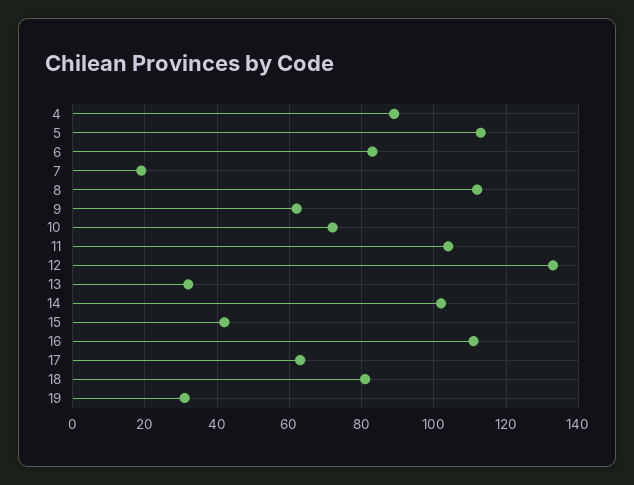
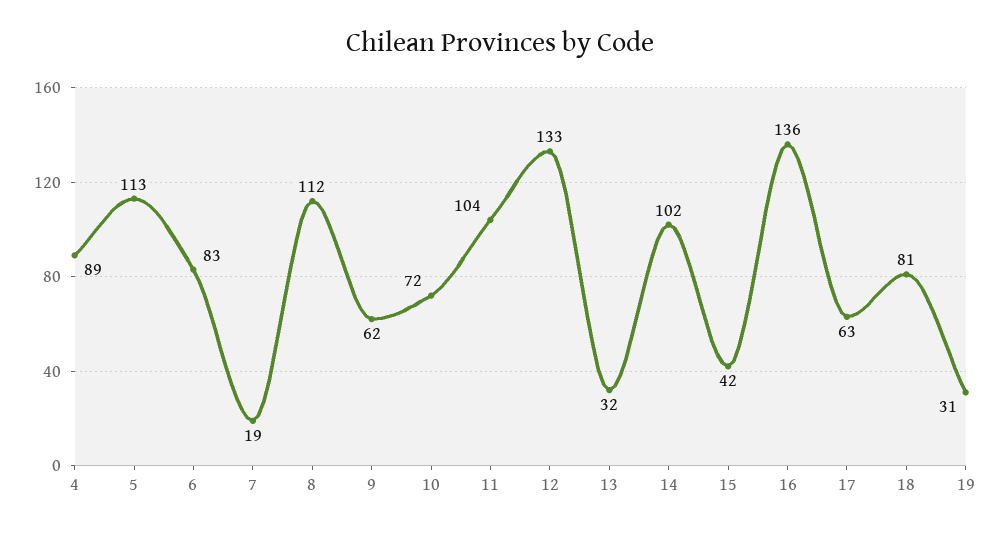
16: 110 -> 136

